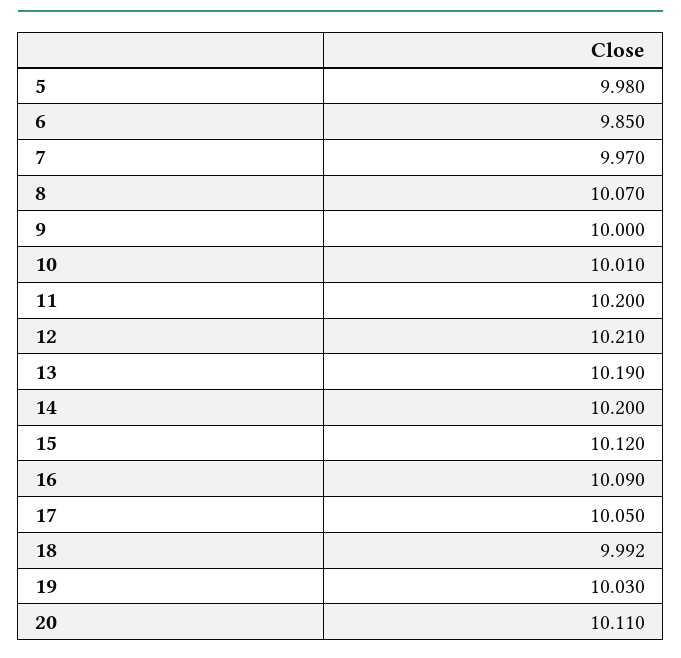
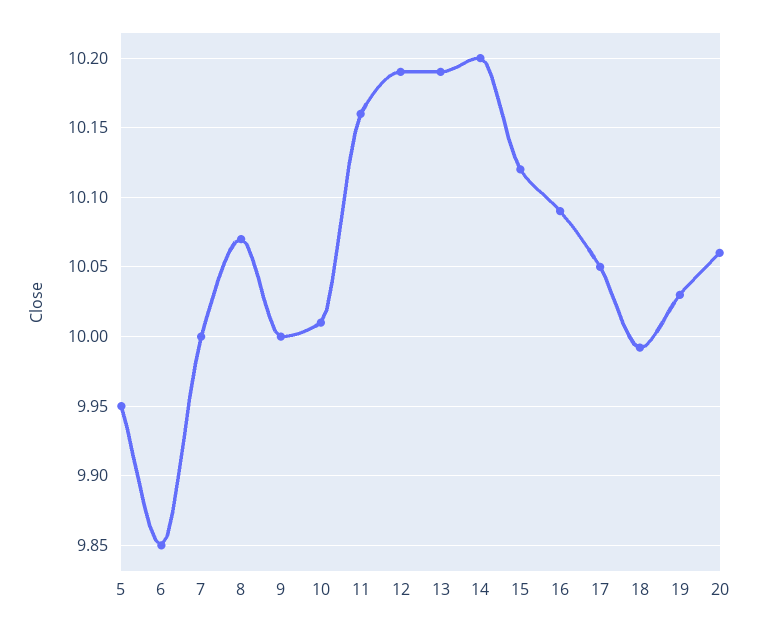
5: 9.98 -> 9.95
7: 9.97 -> 10
11: 10.2 -> 10.16
12: 10.21 -> 10.19
20: 10.11 -> 10.06

